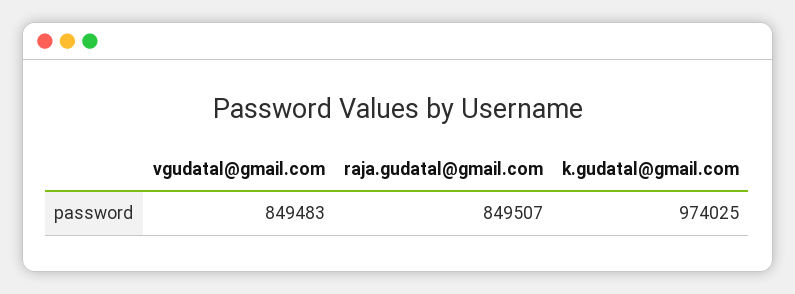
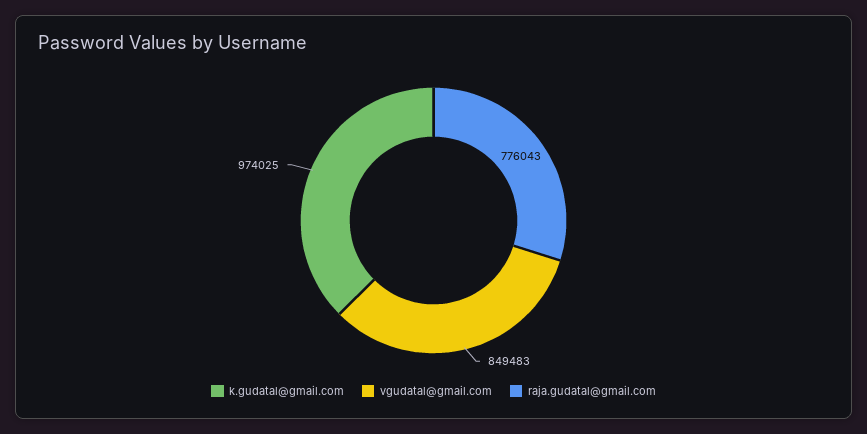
raja.gudatal@gmail.com: 849507 -> 776043

